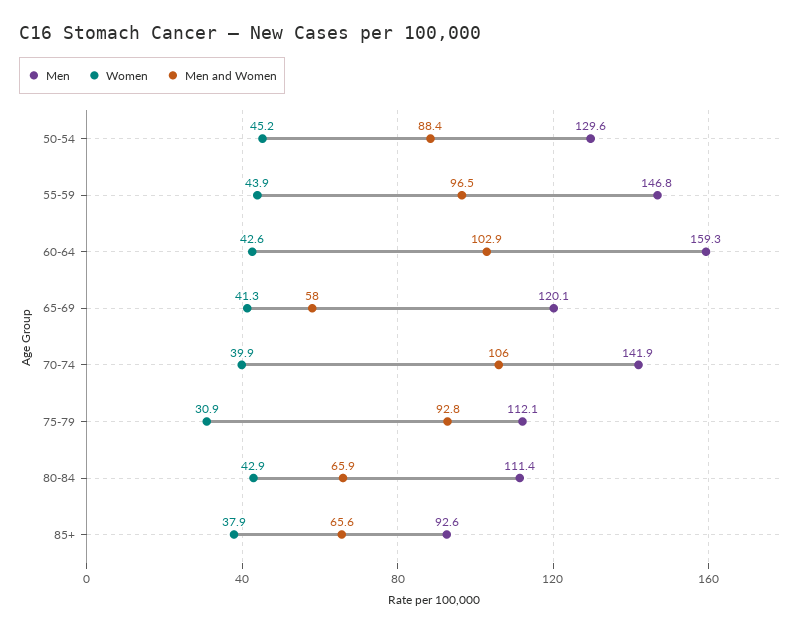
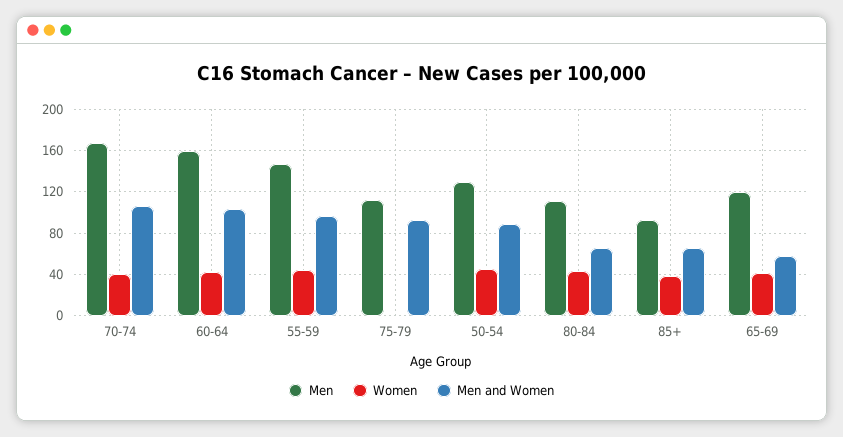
Men, 70-74: 141.9 -> 170
Women, 75-79: 30.9 -> 0

